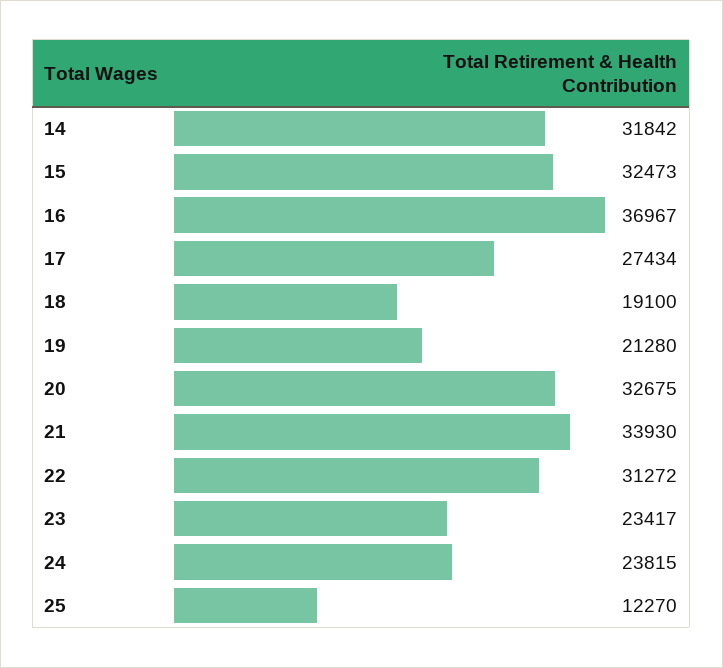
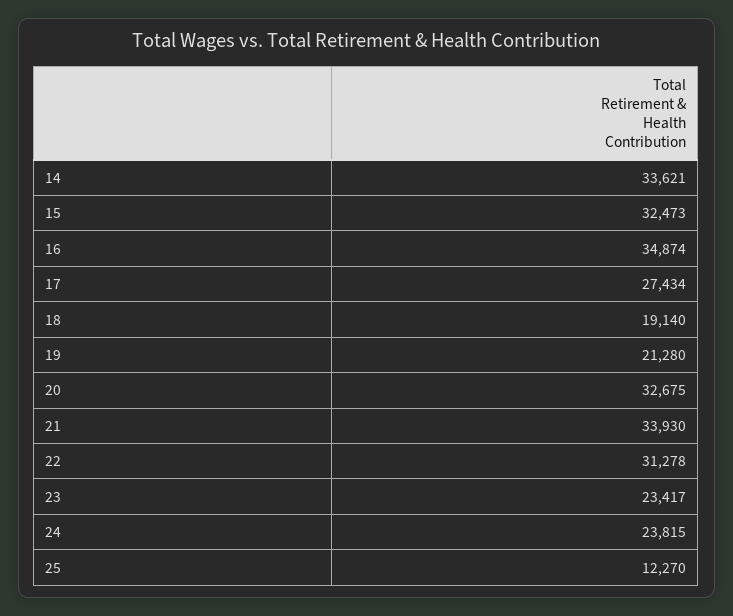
14: 31842 -> 33621
16: 36967 -> 34874
18: 19100 -> 19140
22: 31272 -> 31278

